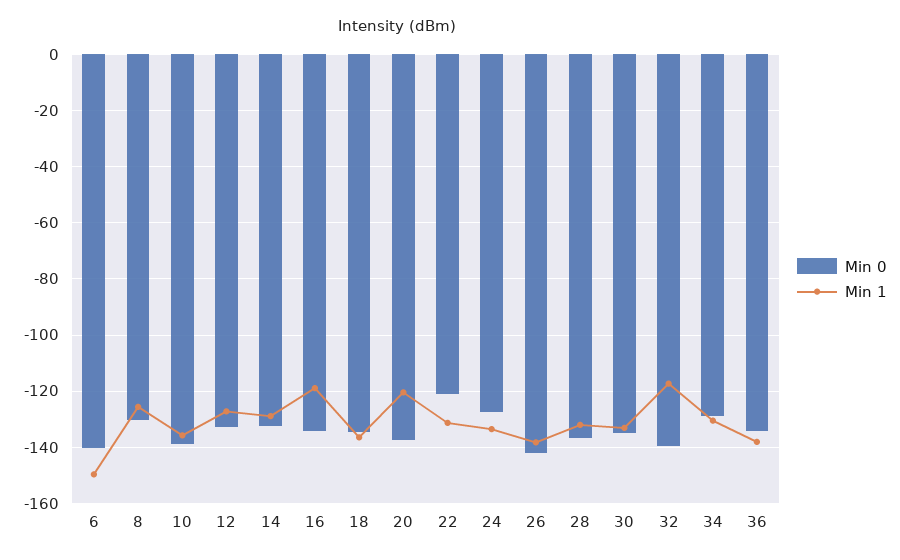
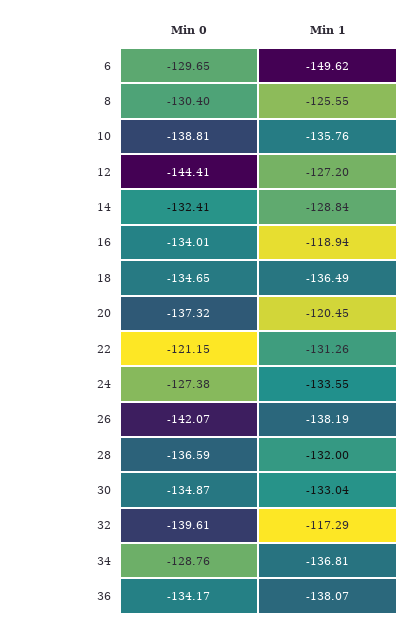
Min 0, 6: -140 -> -129.65
Min 0, 12: -132.5 -> -144.41
Min 1, 34: -130 -> -136.81

